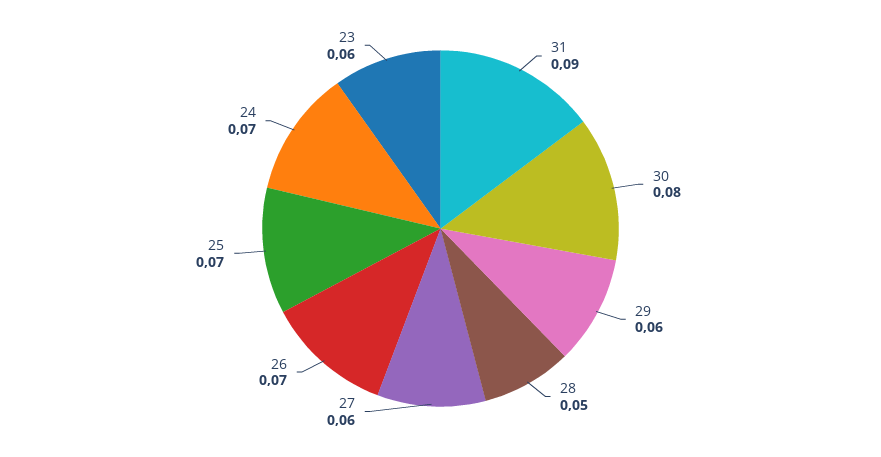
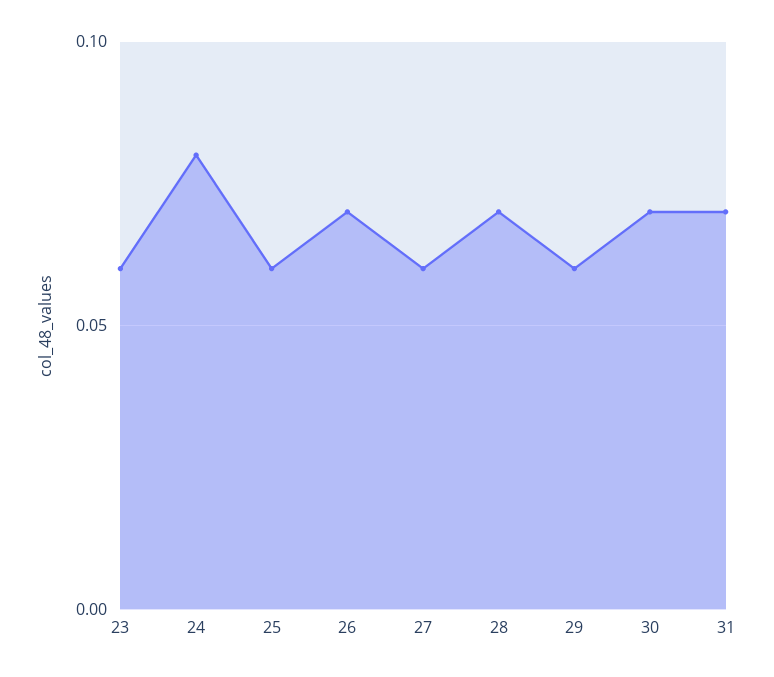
31: 0.09 -> 0.07
30: 0.08 -> 0.07
28: 0.05 -> 0.07
25: 0.07 -> 0.06
24: 0.07 -> 0.08

